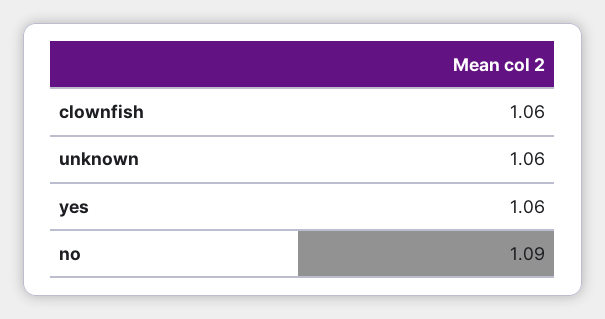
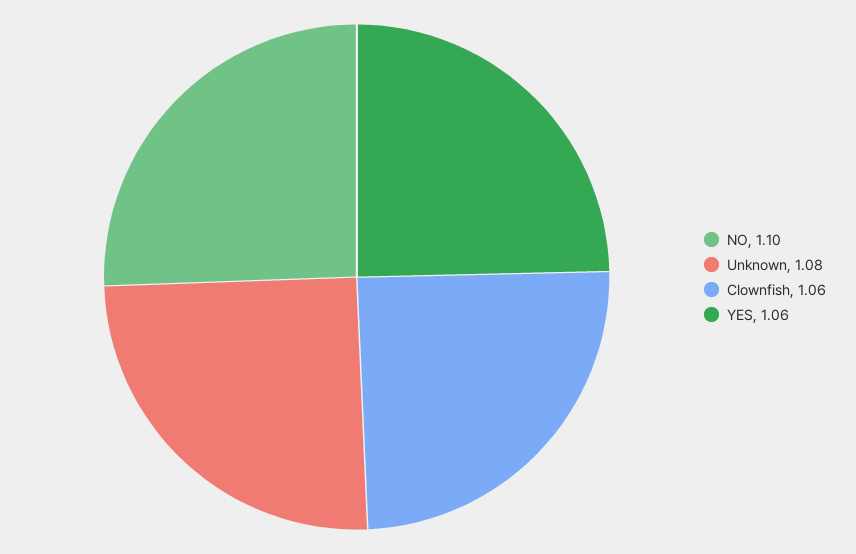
unknown: 1.06 -> 1.08
no: 1.09 -> 1.1

